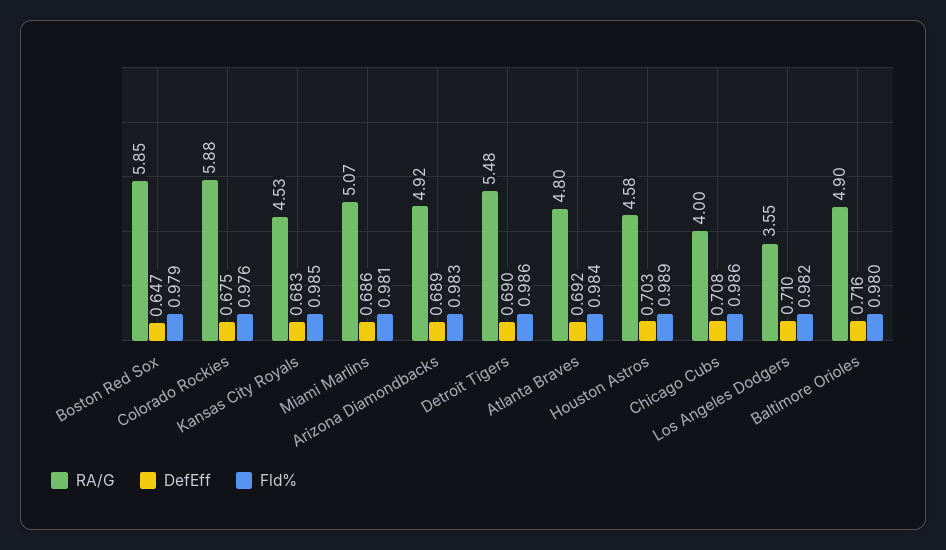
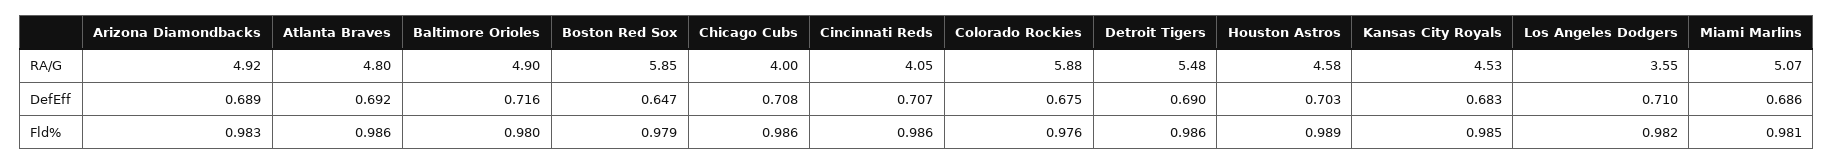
Fld%, Atlanta Braves: 0.984 -> 0.986
RA/G, Cincinnati Reds: none -> 4.05
DefEff, Cincinnati Reds: none -> 0.707
Fld%, Cincinnati Reds: none -> 0.986

